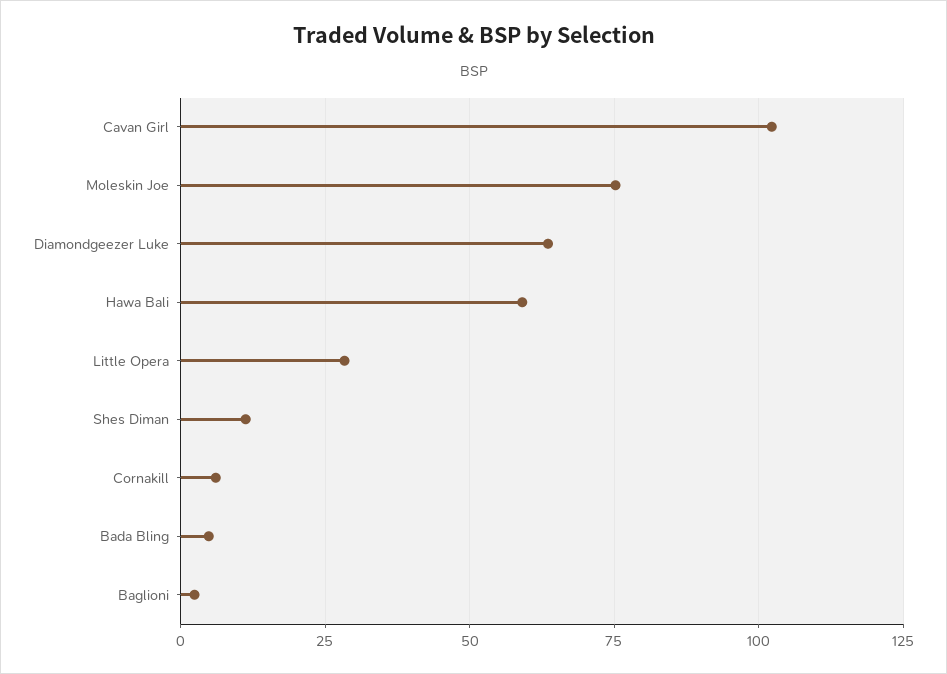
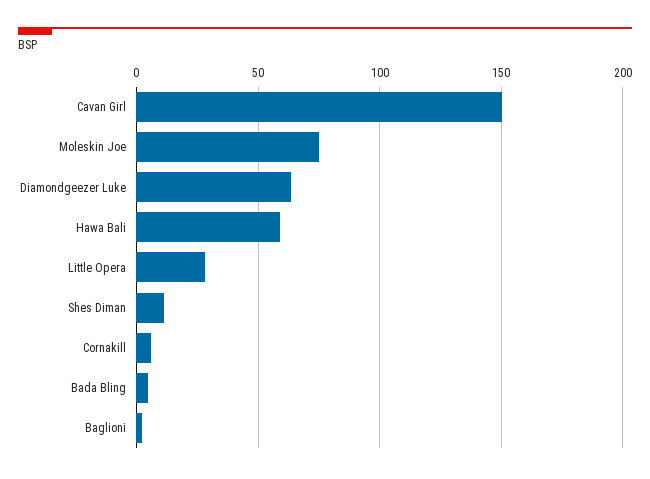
Cavan Girl: 102.5 -> 150

